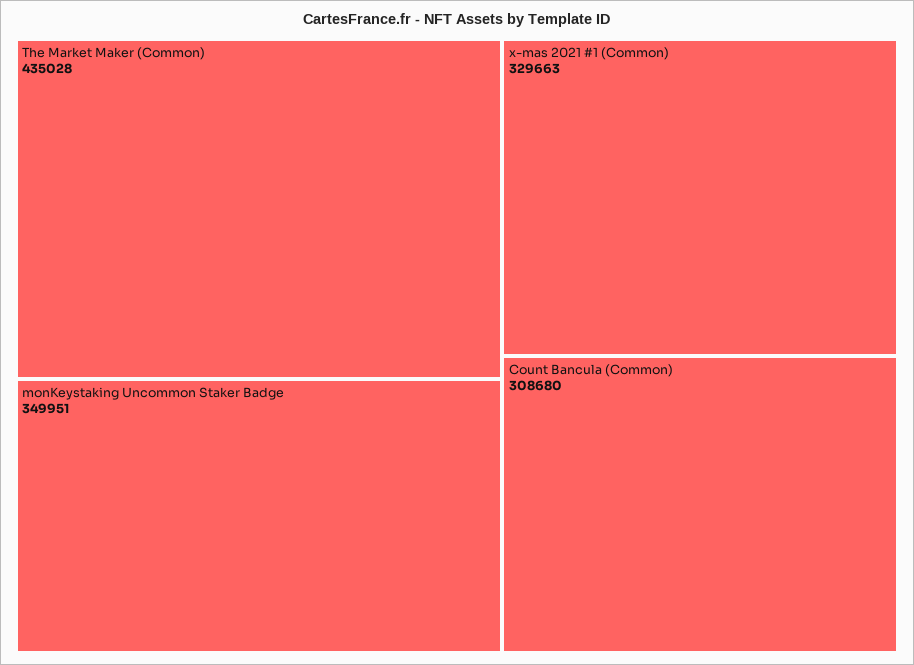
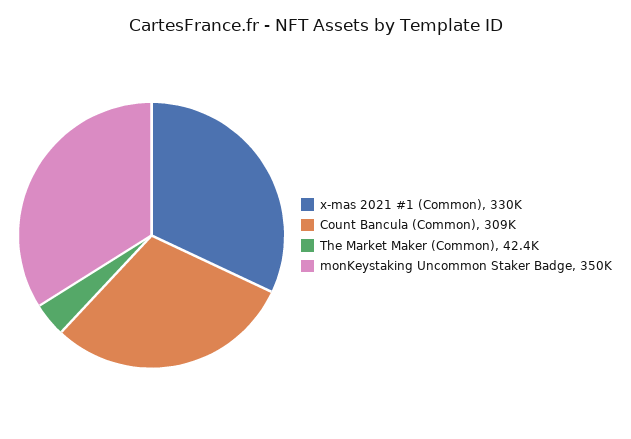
The Market Maker (Common): 435028 -> 42400

